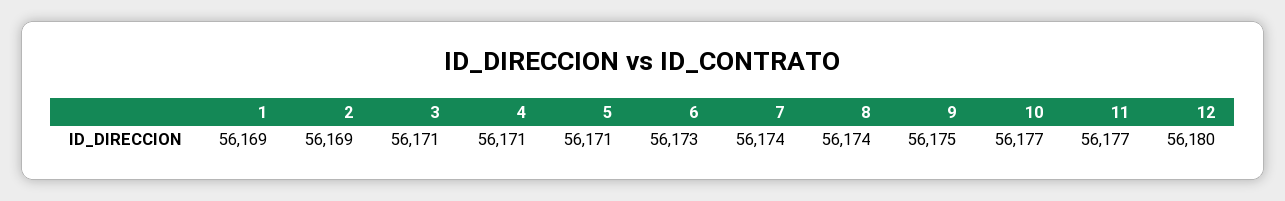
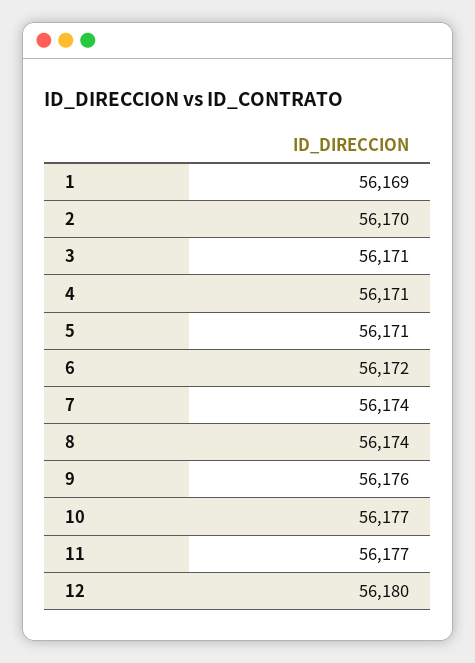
2: 56169 -> 56170
6: 56173 -> 56172
9: 56175 -> 56176

